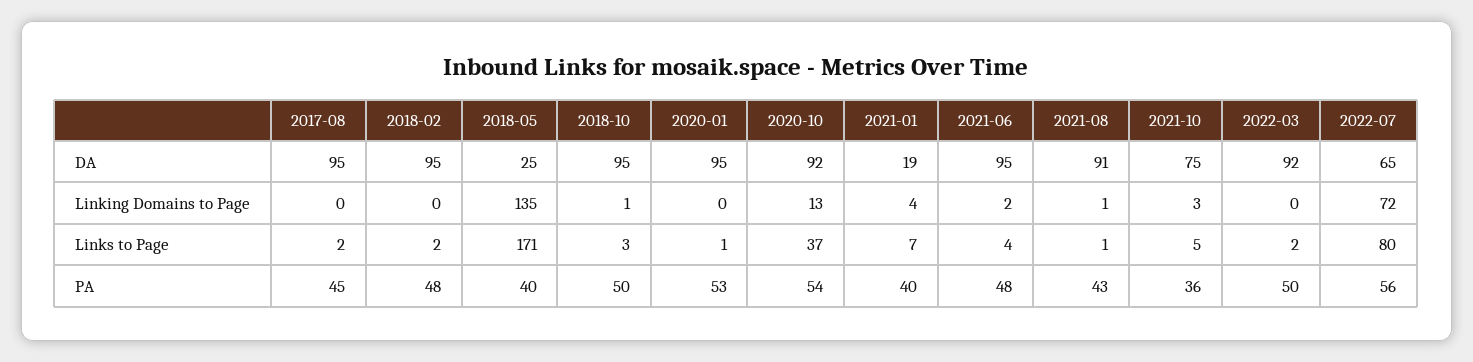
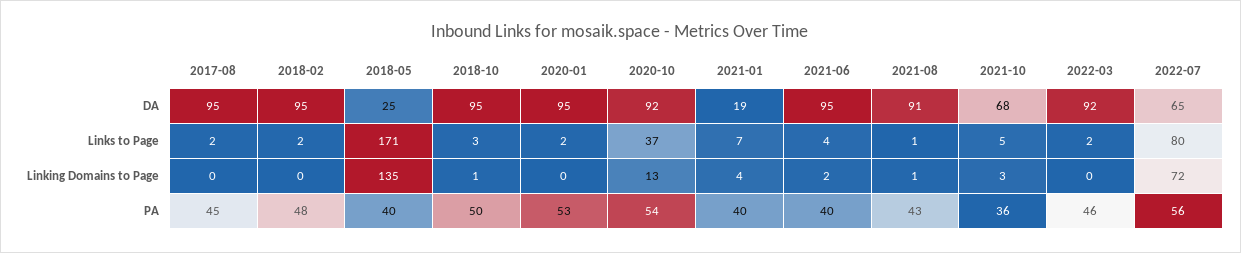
2021-10, DA: 75 -> 68
2020-01, Links to Page: 1 -> 2
2021-06, PA: 48 -> 40
2022-03, PA: 50 -> 46

